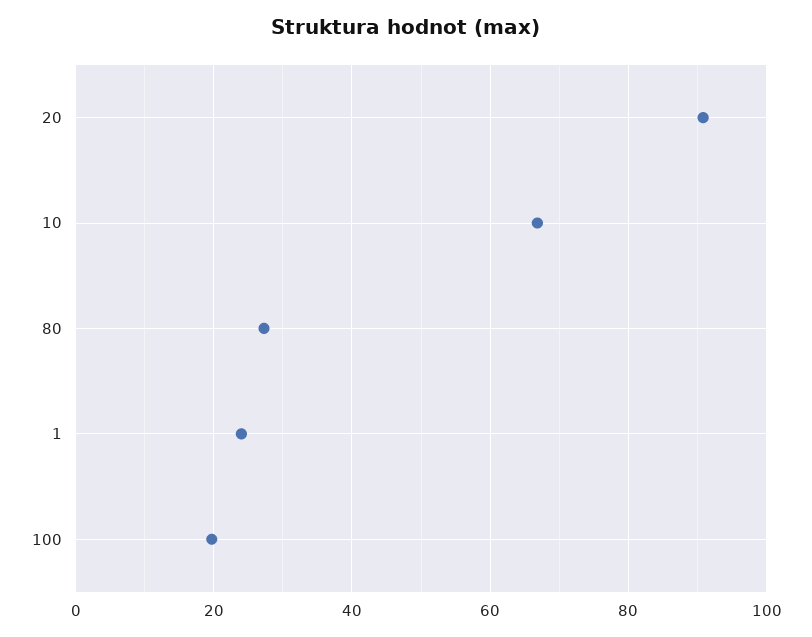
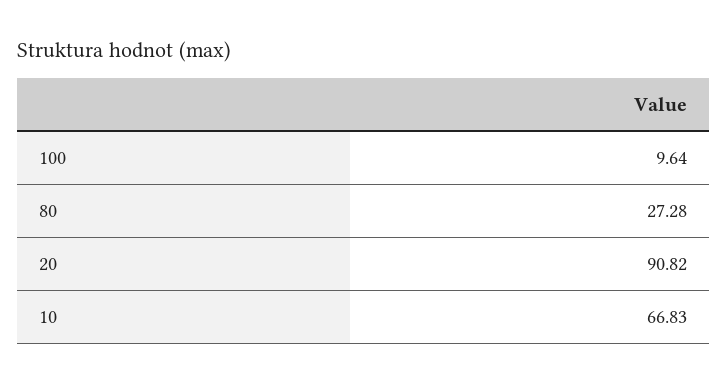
1: 24 -> none
100: 20 -> 9.64

